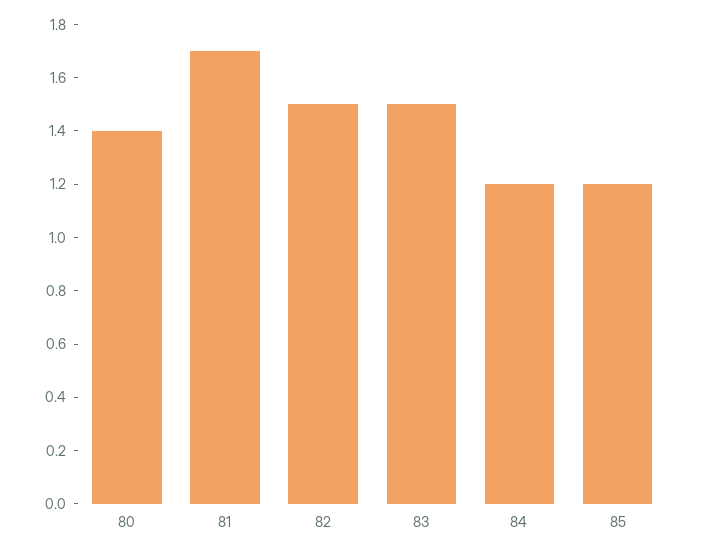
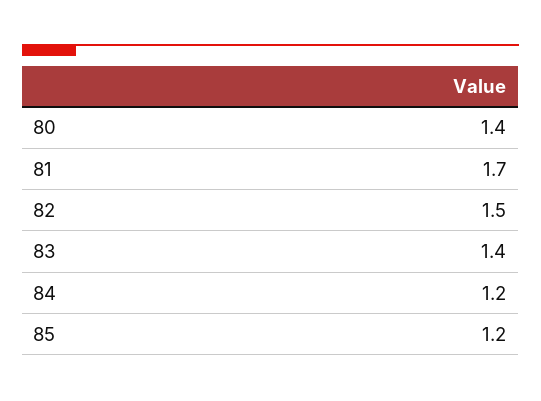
83: 1.5 -> 1.4

